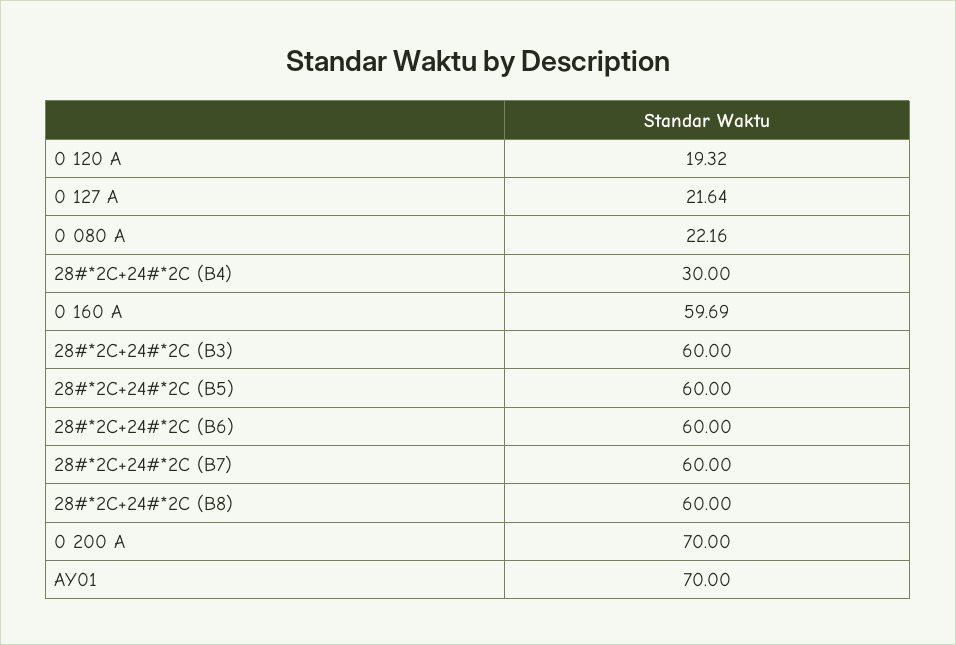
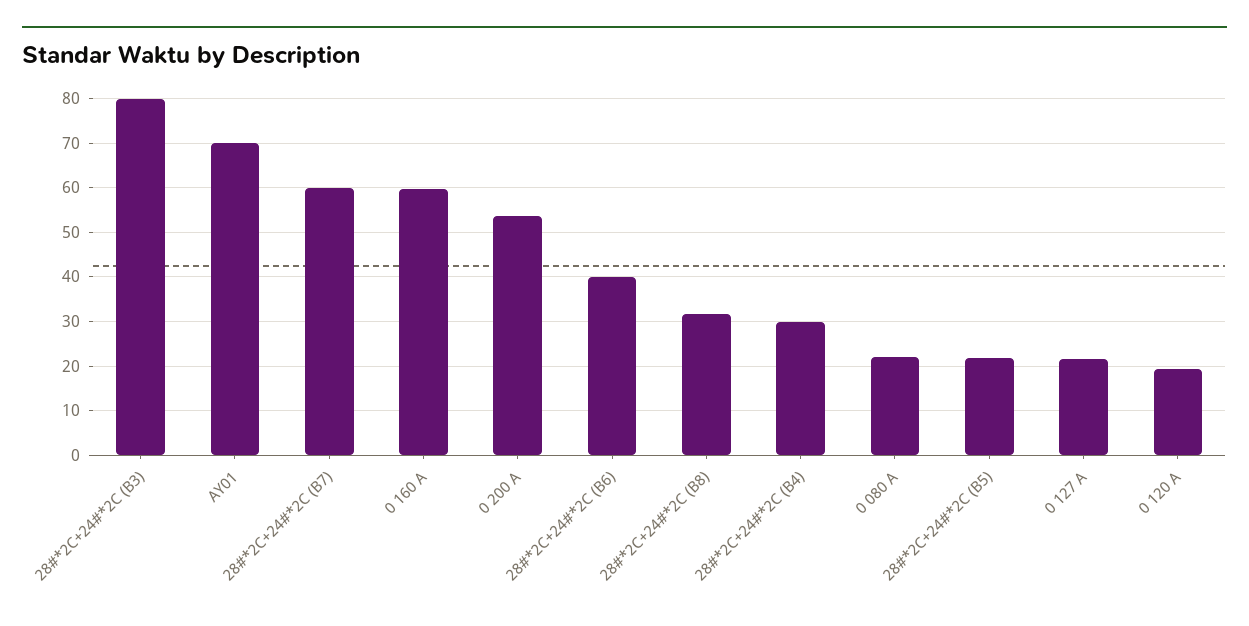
28#*2C+24#*2C (B3): 60 -> 80
28#*2C+24#*2C (B5): 60 -> 22
28#*2C+24#*2C (B6): 60 -> 40
28#*2C+24#*2C (B8): 60 -> 32
0 200 A: 70 -> 54

